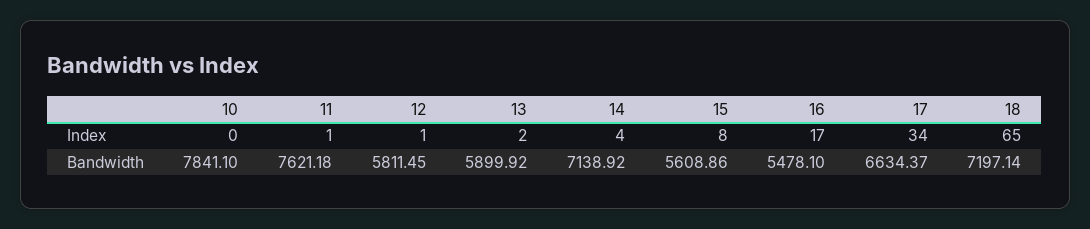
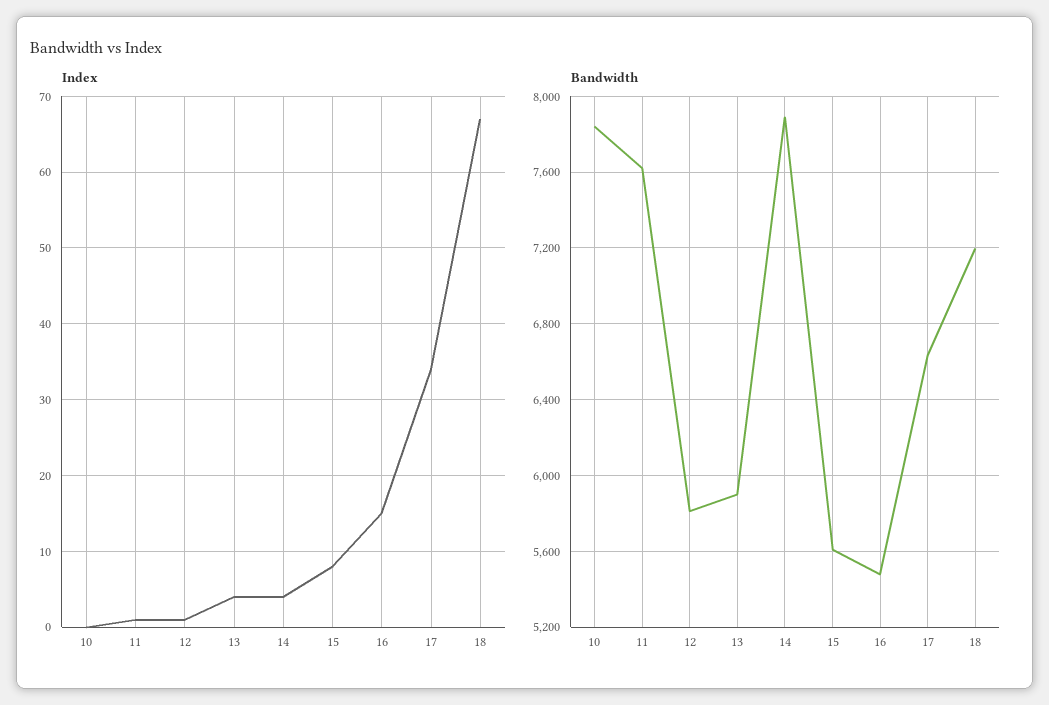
Index, 13: 2 -> 4
Index, 16: 17 -> 15
Index, 18: 65 -> 67
Bandwidth, 14: 7138.92 -> 7900

